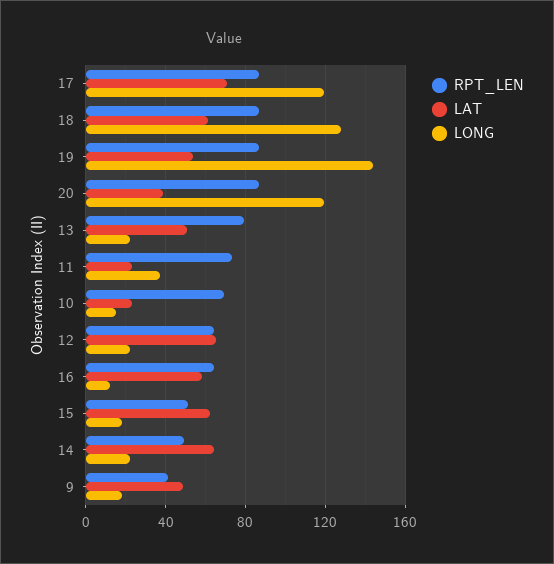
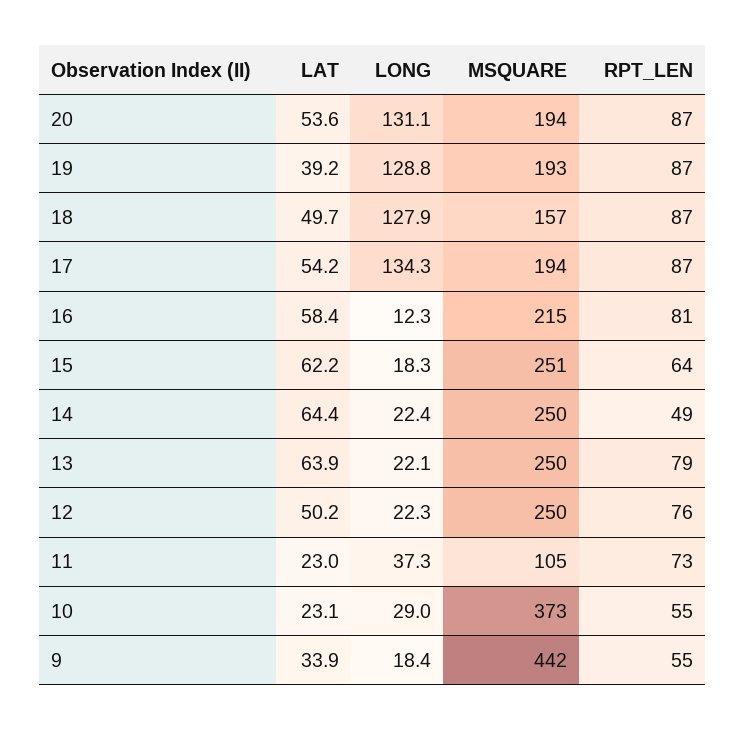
LAT, 17: 70 -> 54.2
LONG, 17: 120 -> 134.3
LAT, 18: 60 -> 49.7
LAT, 19: 55 -> 39.2
LONG, 19: 145 -> 128.8
LAT, 20: 40 -> 53.6
LONG, 20: 120 -> 131.1
LAT, 13: 50 -> 63.9
RPT_LEN, 10: 70 -> 55
LONG, 10: 15 -> 29
RPT_LEN, 12: 65 -> 76
LAT, 12: 65 -> 50.2
RPT_LEN, 16: 65 -> 81
RPT_LEN, 15: 50 -> 64
RPT_LEN, 9: 40 -> 55
LAT, 9: 50 -> 33.9
MSQUARE, 20: none -> 194
MSQUARE, 19: none -> 193
MSQUARE, 18: none -> 157
MSQUARE, 17: none -> 194
MSQUARE, 16: none -> 215
MSQUARE, 15: none -> 251
MSQUARE, 14: none -> 250
MSQUARE, 13: none -> 250
MSQUARE, 12: none -> 250
MSQUARE, 11: none -> 105
MSQUARE, 10: none -> 373
MSQUARE, 9: none -> 442

